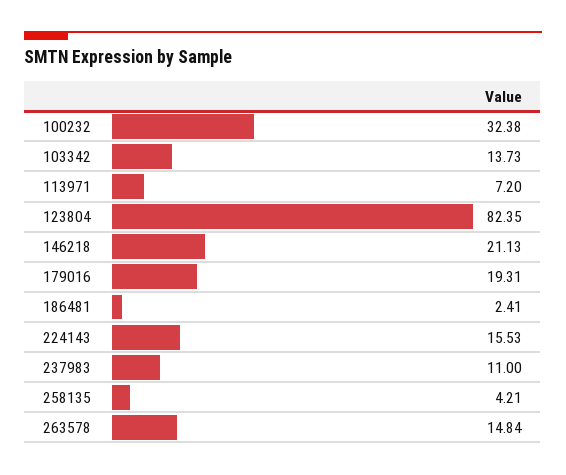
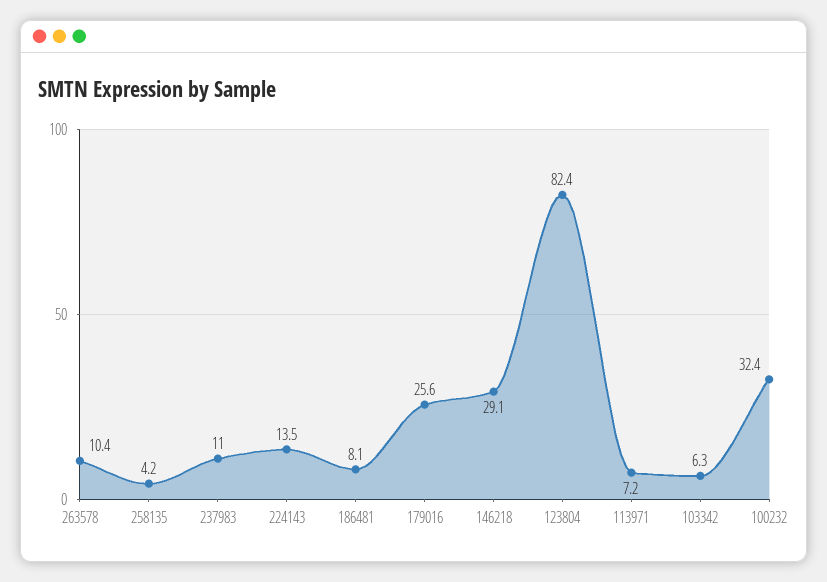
103342: 13.73 -> 6.3
146218: 21.13 -> 29.1
179016: 19.31 -> 25.6
186481: 2.41 -> 8.1
224143: 15.53 -> 13.5
263578: 14.84 -> 10.4

